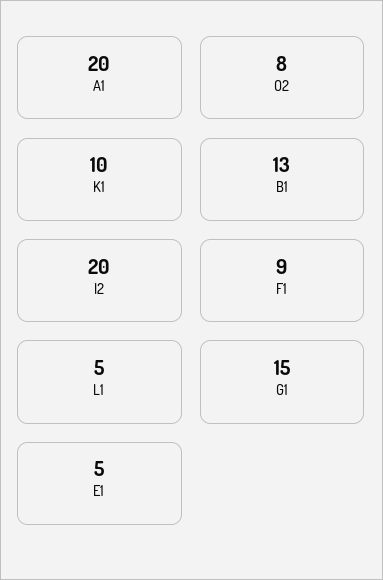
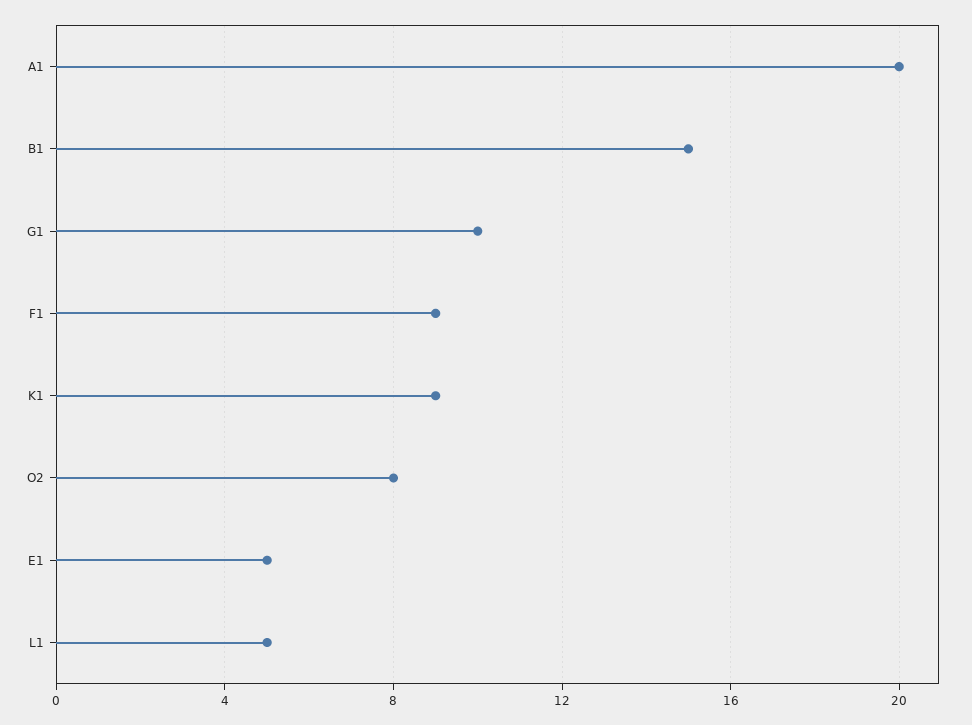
K1: 10 -> 9
B1: 13 -> 15
I2: 20 -> none
G1: 15 -> 10

